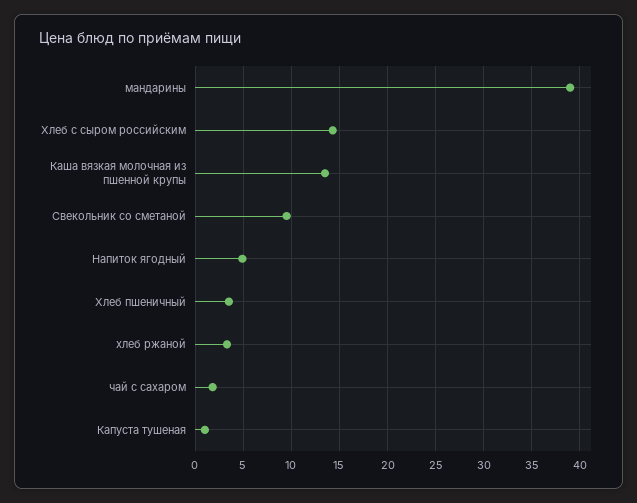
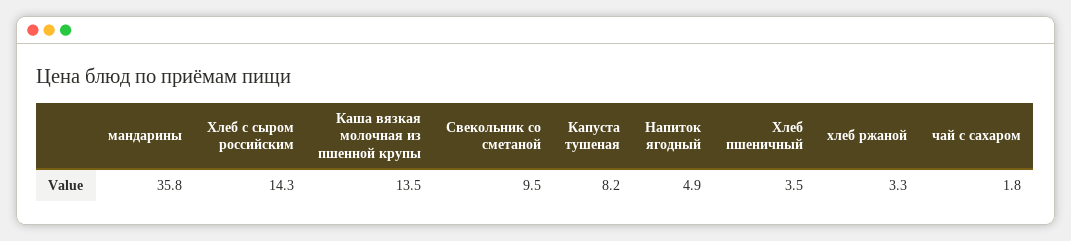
мандарины: 39 -> 35.8
Капуста тушеная: 1 -> 8.2

